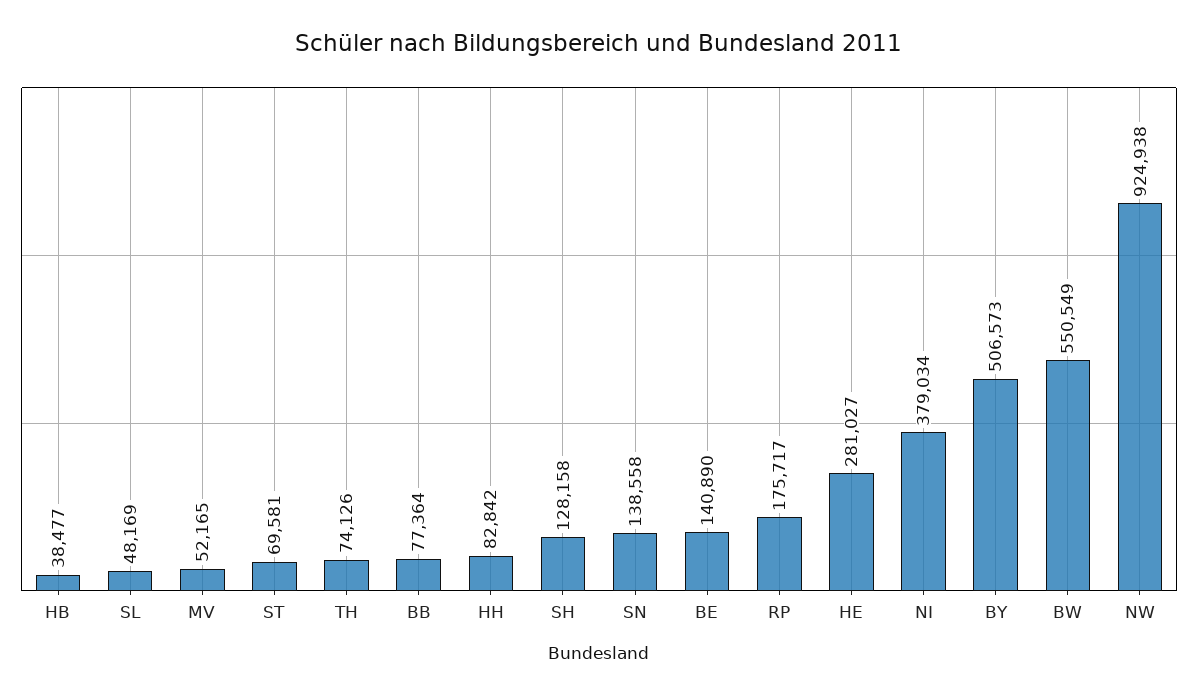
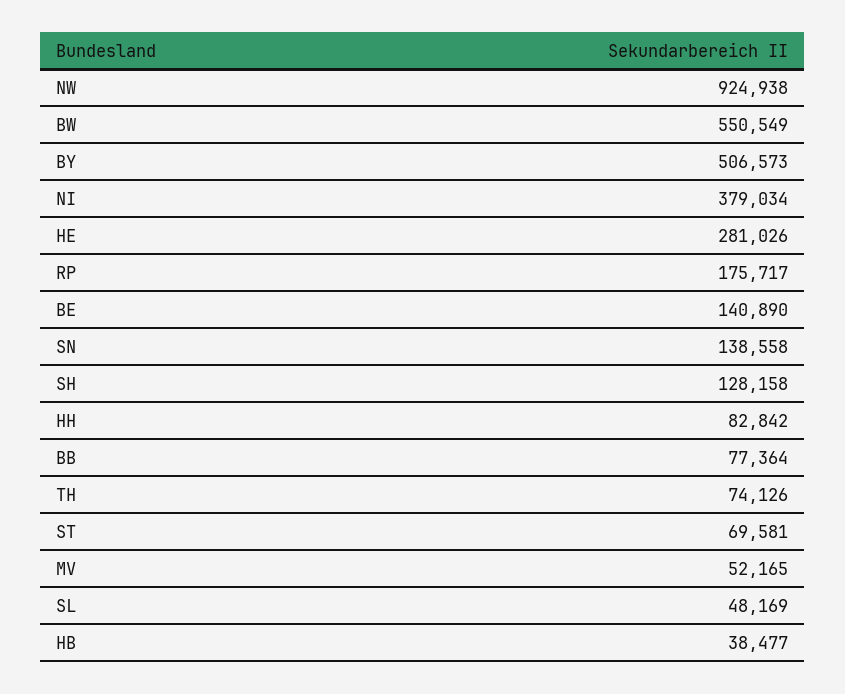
HE: 281027 -> 281026

